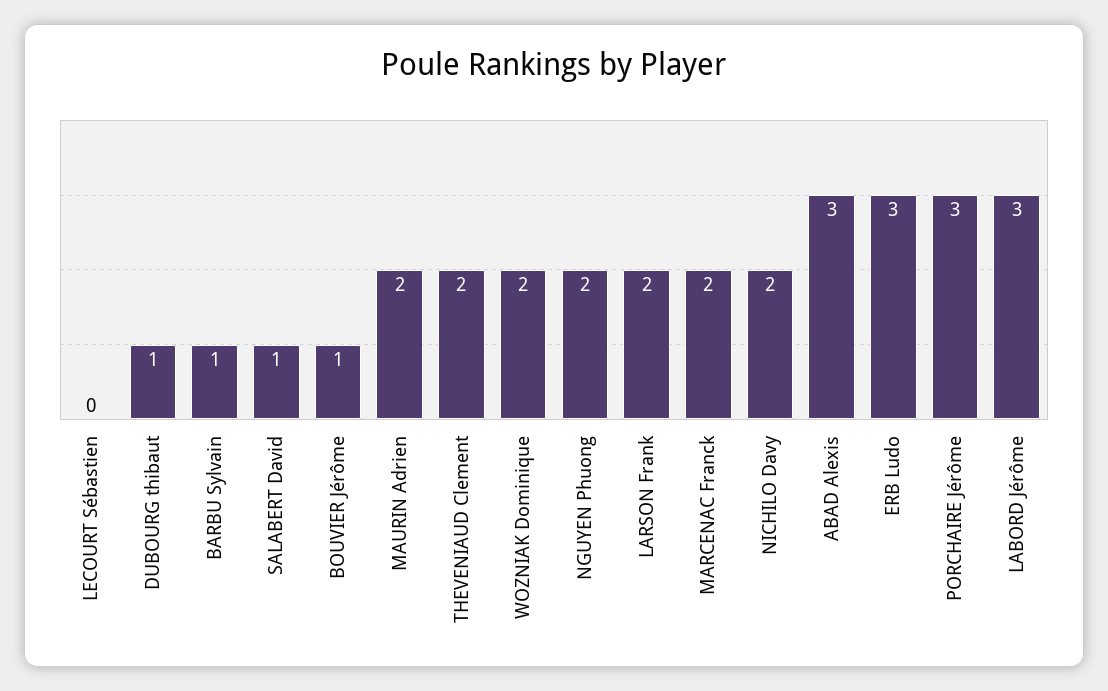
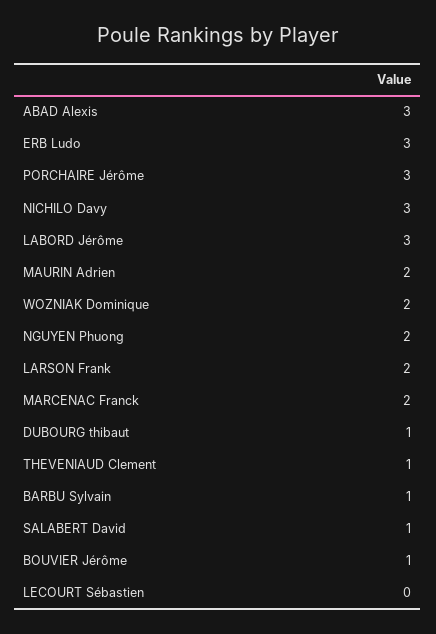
THEVENIAUD Clement: 2 -> 1
NICHILO Davy: 2 -> 3

